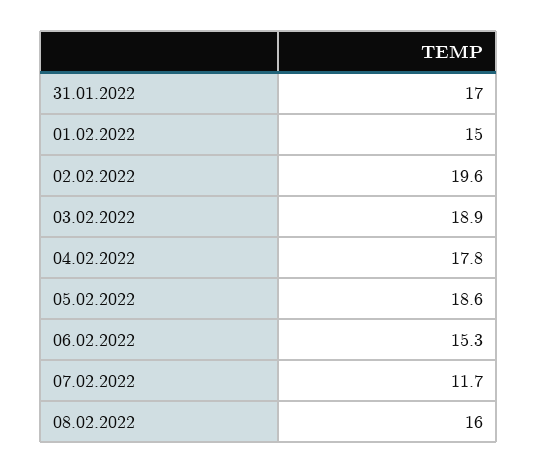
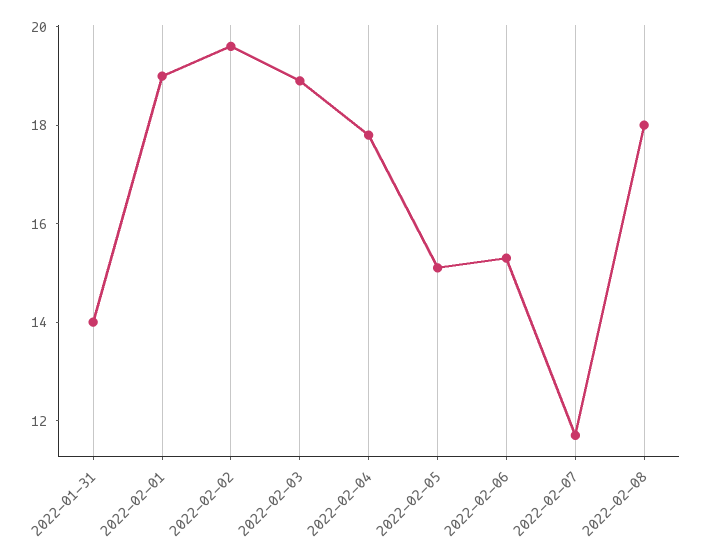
31.01.2022: 17 -> 14
01.02.2022: 15 -> 19
05.02.2022: 18.6 -> 15
08.02.2022: 16 -> 18

